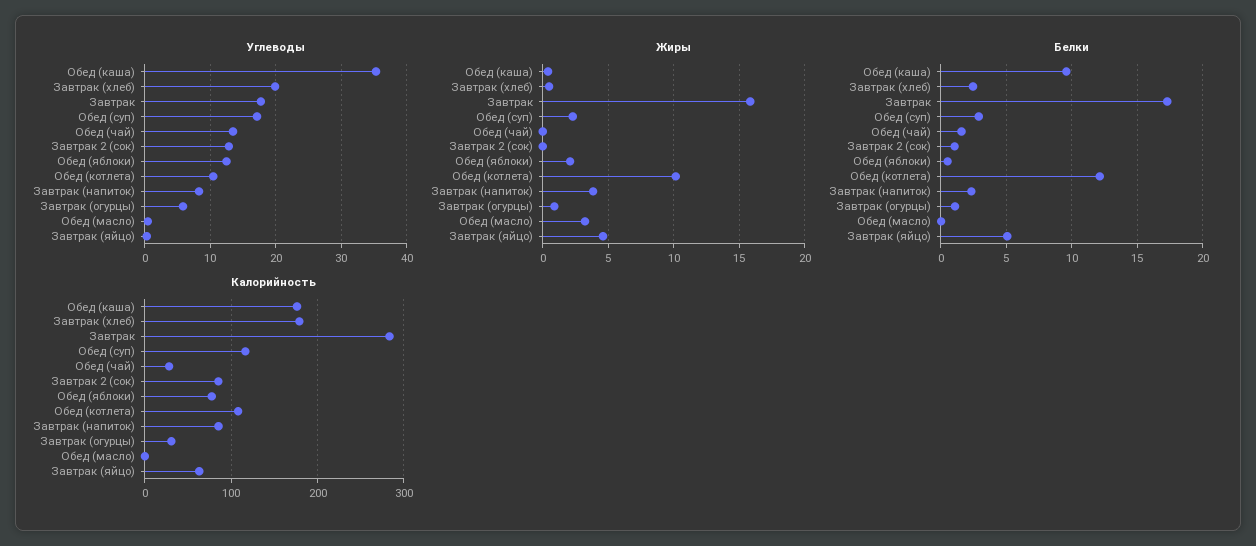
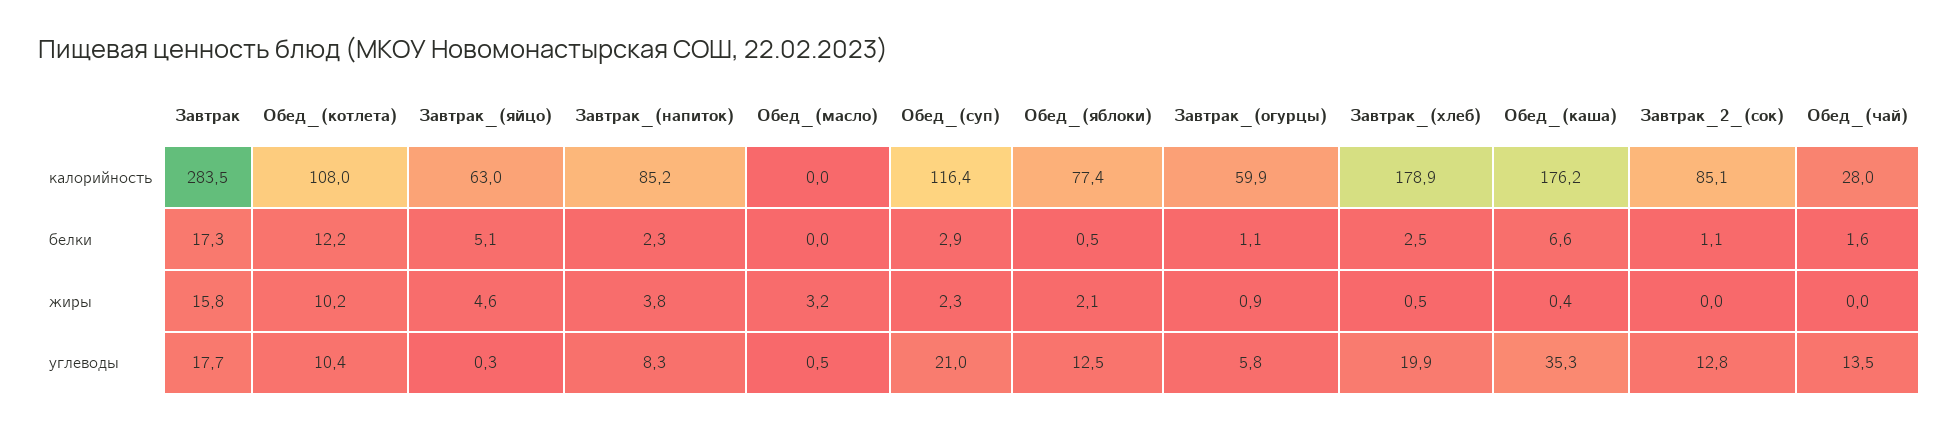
Углеводы, Обед (суп): 17 -> 21
Белки, Обед (каша): 9.5 -> 6.6
Калорийность, Завтрак (огурцы): 30 -> 59.9

